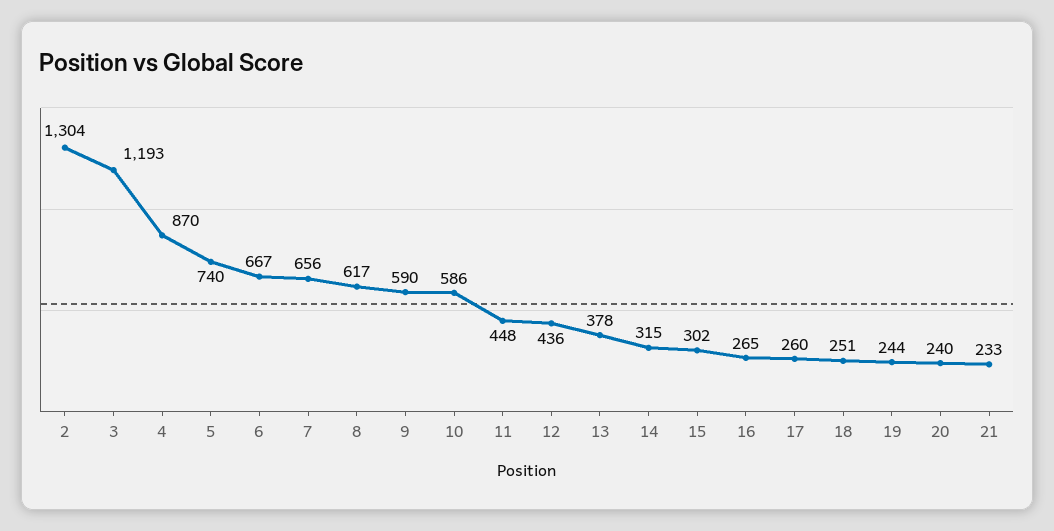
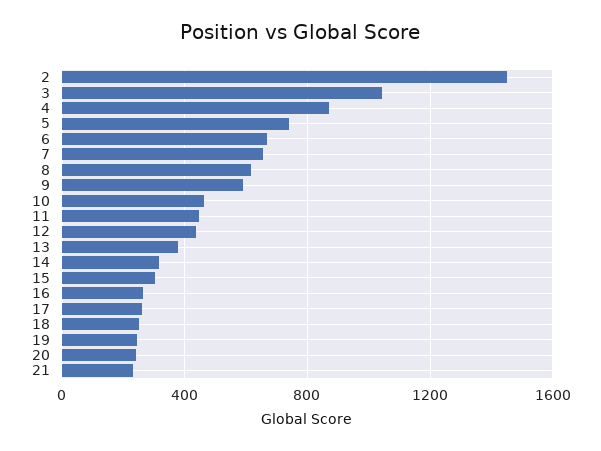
2: 1304 -> 1450
3: 1193 -> 1050
10: 586 -> 450

